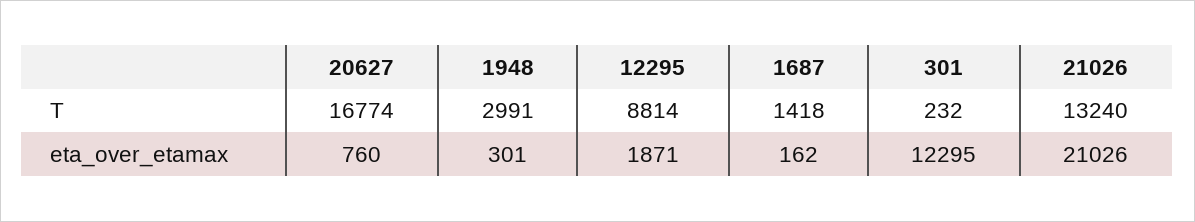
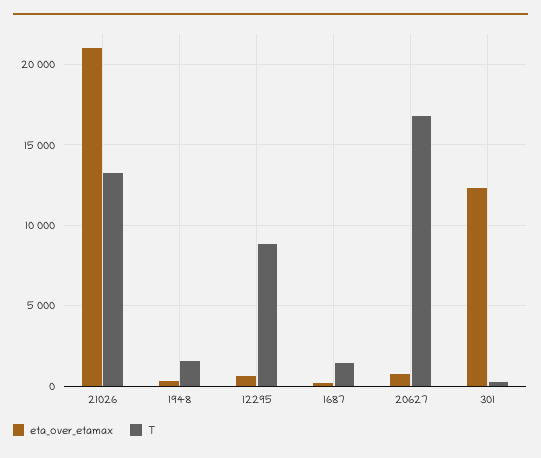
T, 1948: 2991 -> 1500
eta_over_etamax, 12295: 1871 -> 500

